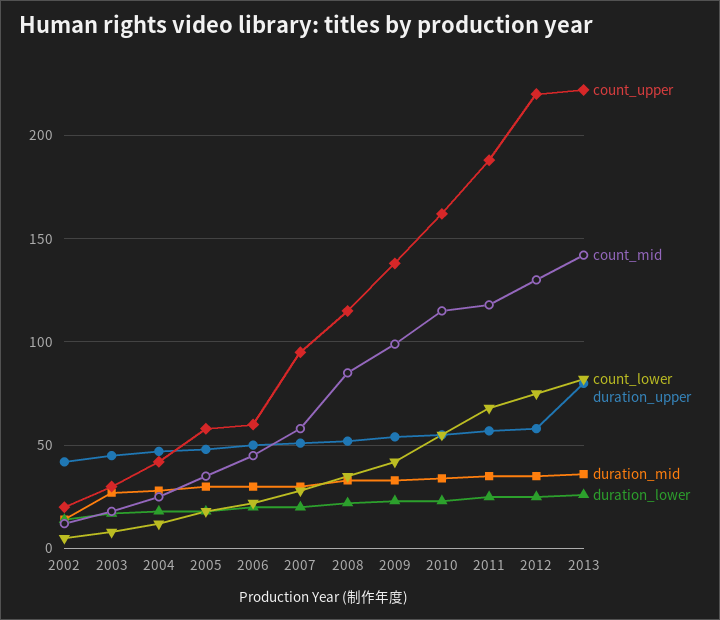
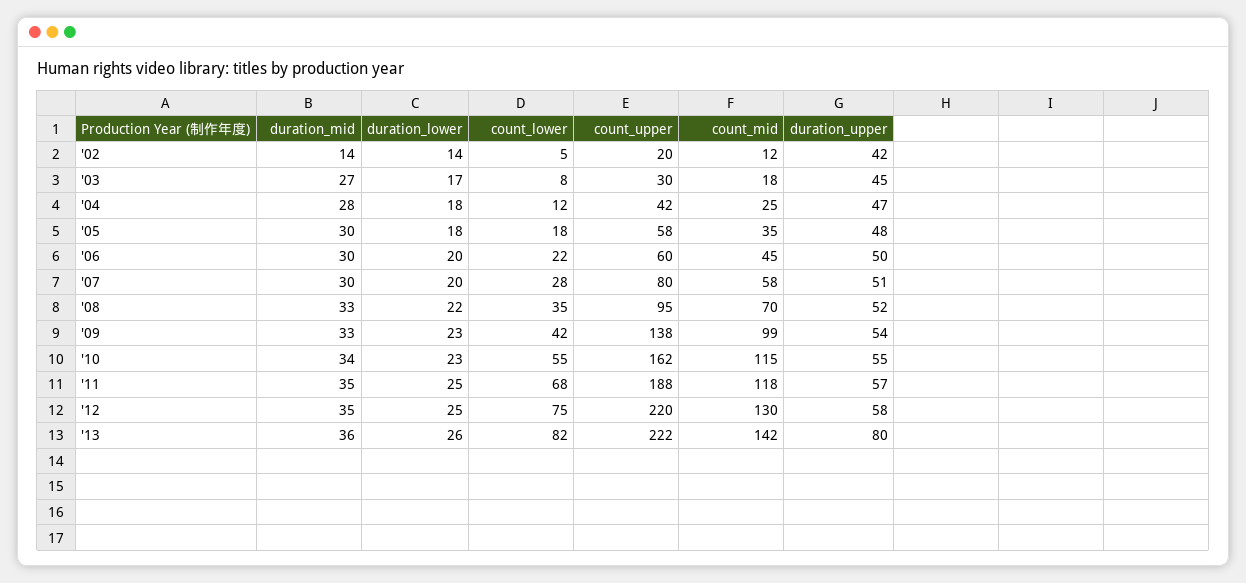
count_upper, 2007: 95 -> 80
count_upper, 2008: 115 -> 95
count_mid, 2008: 85 -> 70

